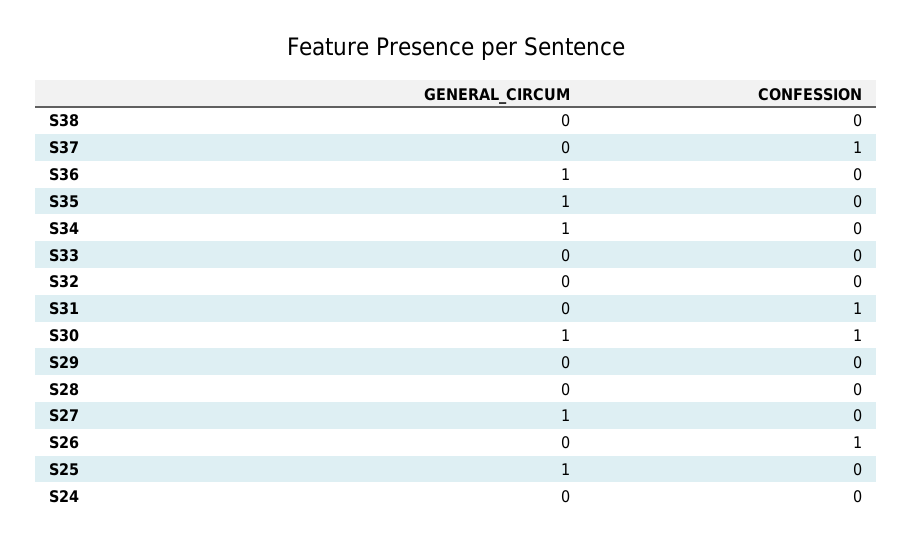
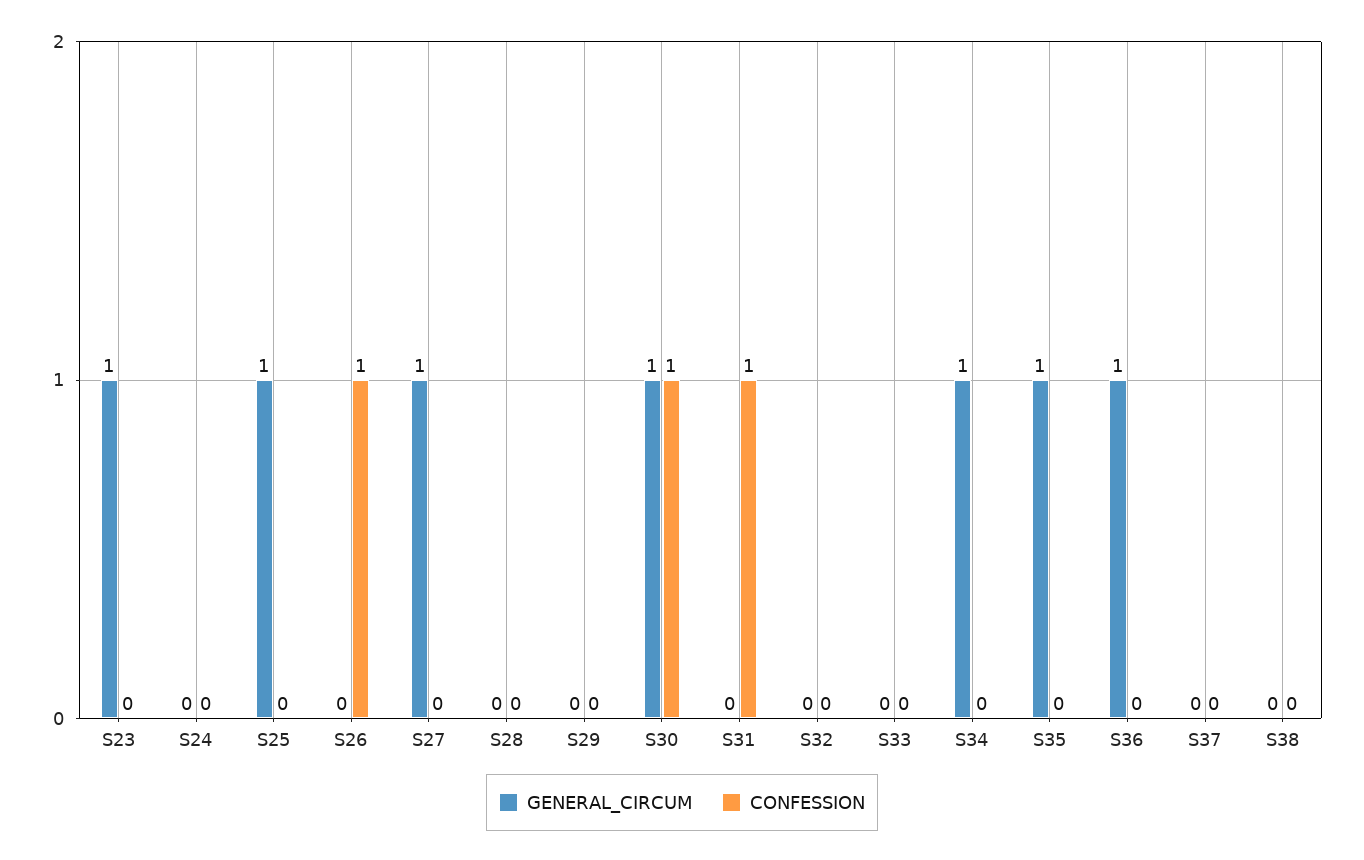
CONFESSION, S37: 1 -> 0
GENERAL_CIRCUM, S23: none -> 1
CONFESSION, S23: none -> 0

